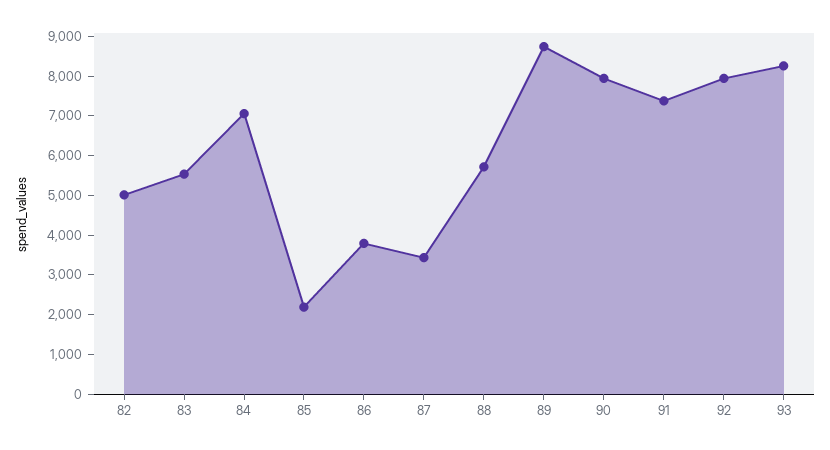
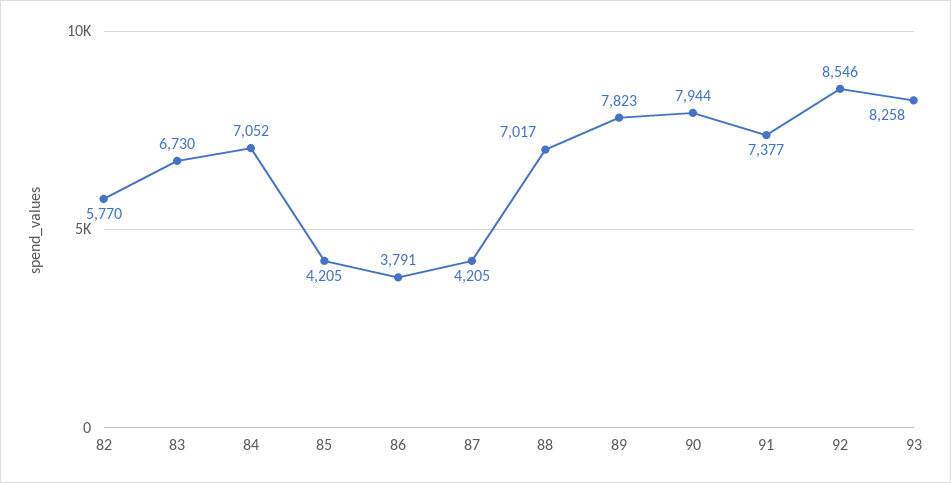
82: 5000 -> 5770
83: 5500 -> 6730
85: 2250 -> 4205
87: 3500 -> 4205
88: 5750 -> 7017
89: 8750 -> 7823
92: 8000 -> 8546

